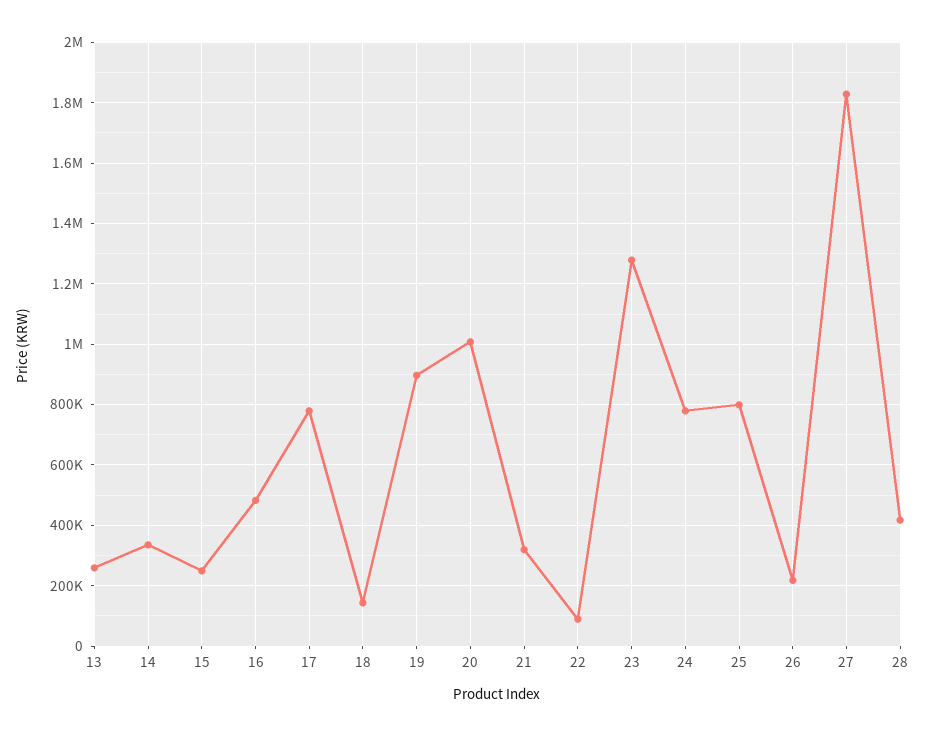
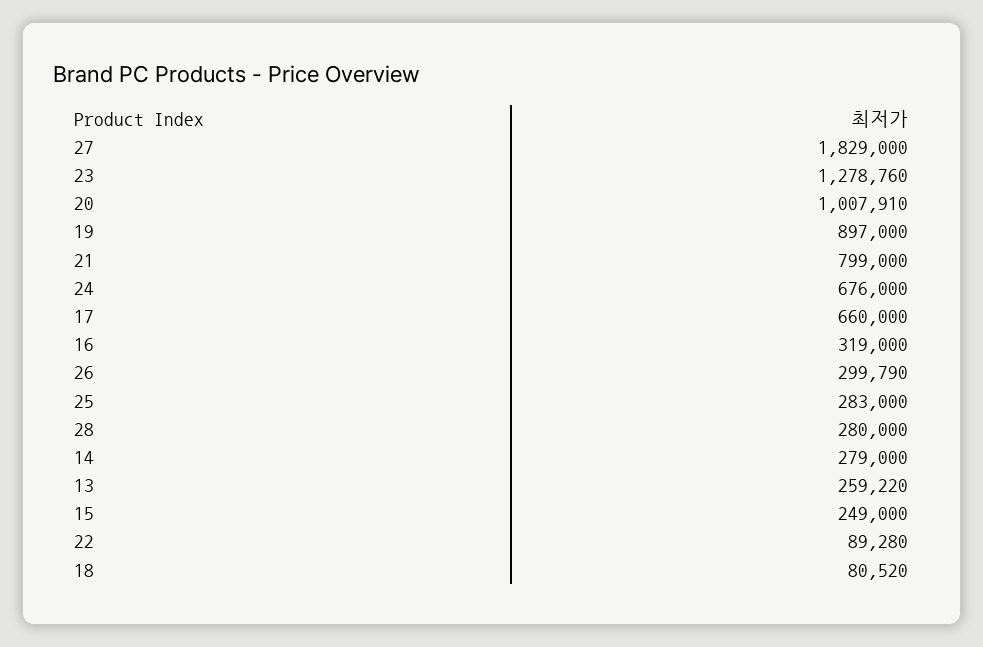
14: 340000 -> 279000
16: 480000 -> 319000
17: 780000 -> 660000
18: 140000 -> 80520
21: 320000 -> 799000
24: 780000 -> 676000
25: 800000 -> 283000
26: 220000 -> 299790
28: 420000 -> 280000

